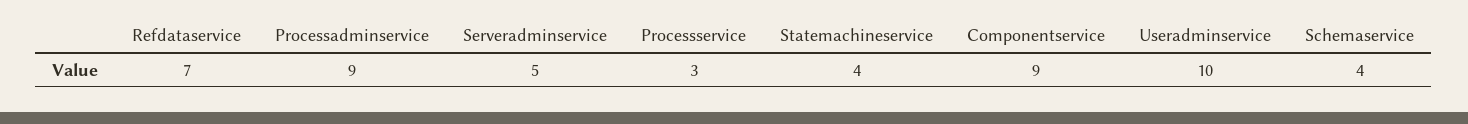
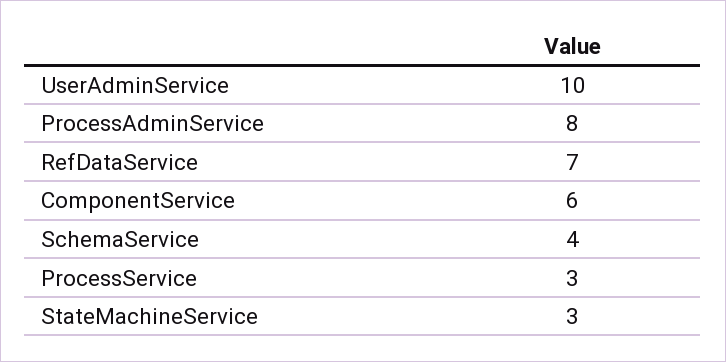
Processadminservice: 9 -> 8
Serveradminservice: 5 -> none
Statemachineservice: 4 -> 3
Componentservice: 9 -> 6

